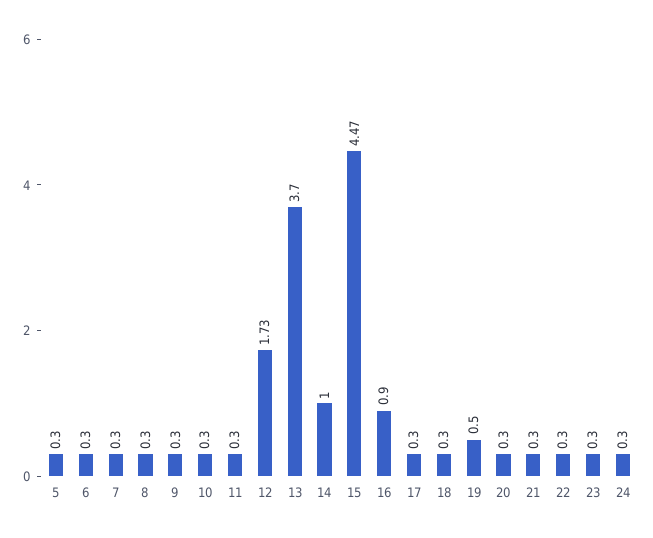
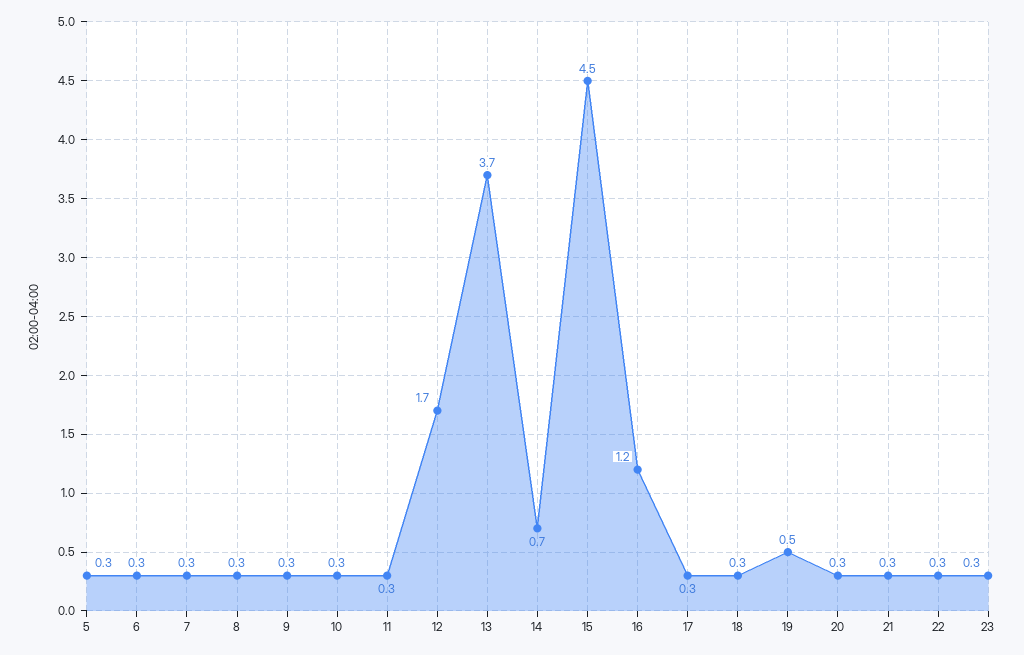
14: 1 -> 0.7
16: 0.9 -> 1.2
24: 0.3 -> none

